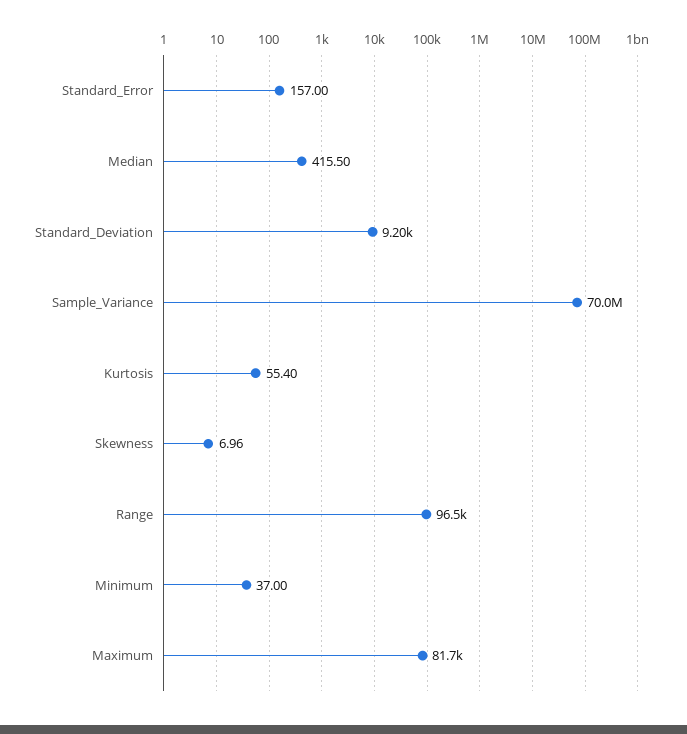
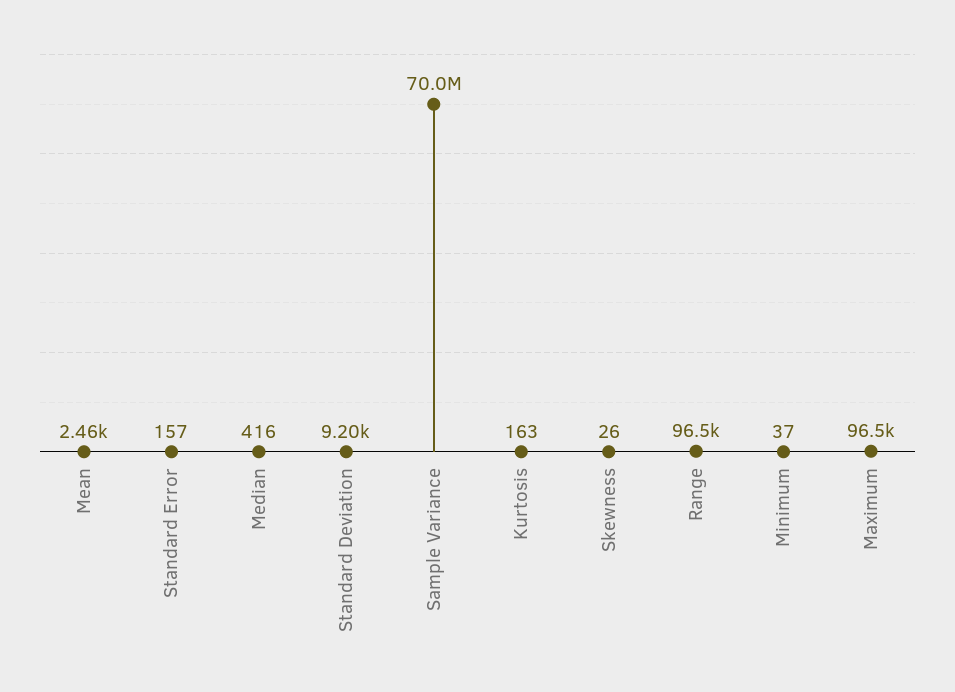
Kurtosis: 55.4 -> 163
Skewness: 6.96 -> 26
Maximum: 81700 -> 96500
Mean: none -> 2460

